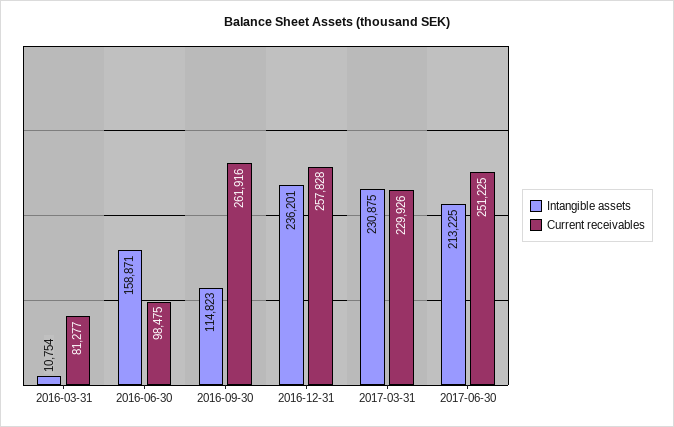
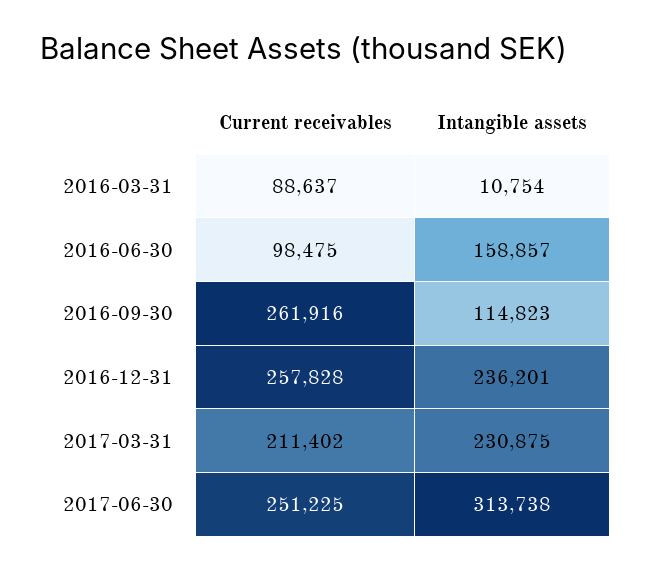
Current receivables, 2016-03-31: 81277 -> 88637
Intangible assets, 2016-06-30: 158871 -> 158857
Current receivables, 2017-03-31: 229926 -> 211402
Intangible assets, 2017-06-30: 213225 -> 313738

